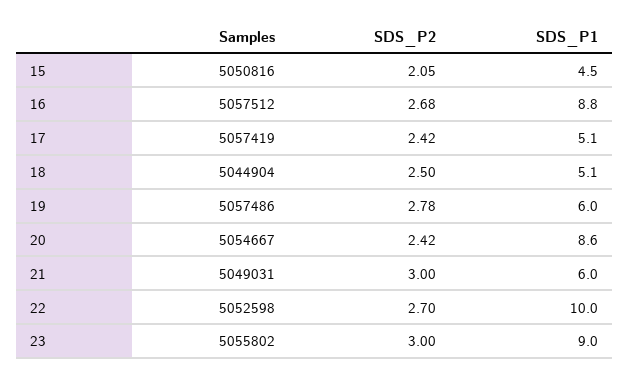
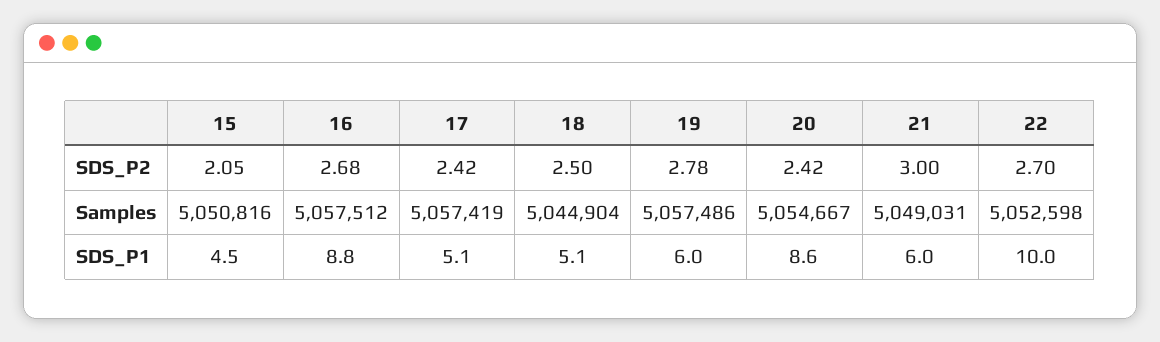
Samples, 23: 5055802 -> none
SDS_P2, 23: 3 -> none
SDS_P1, 23: 9 -> none

